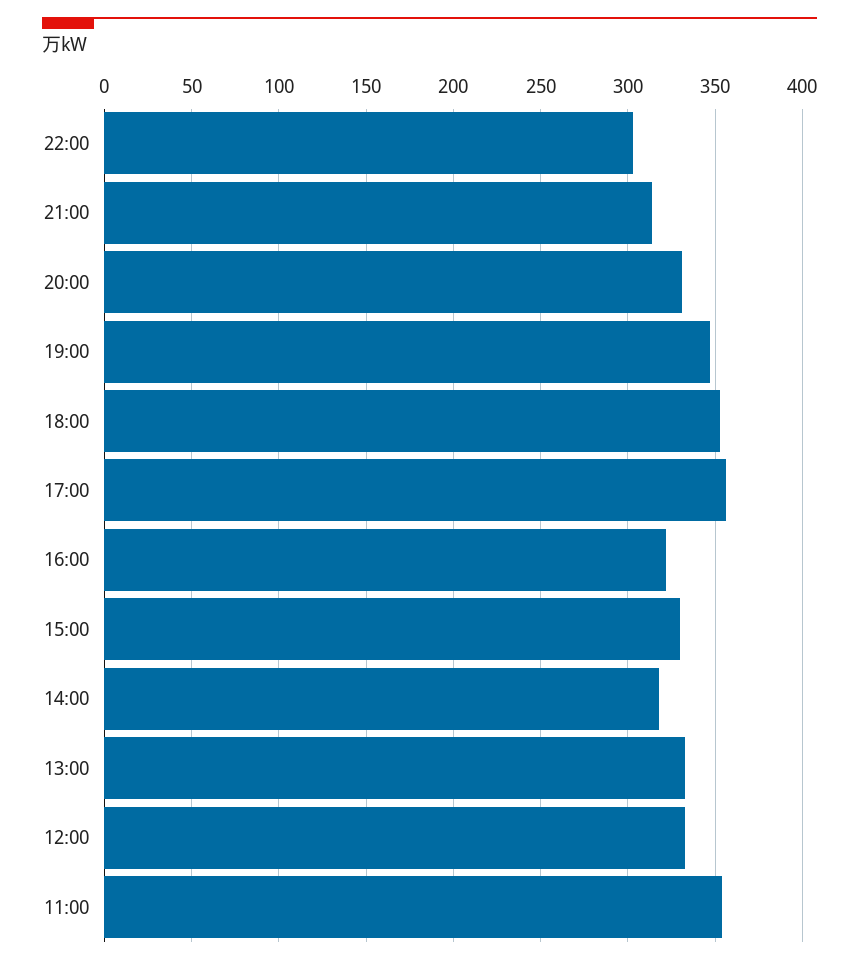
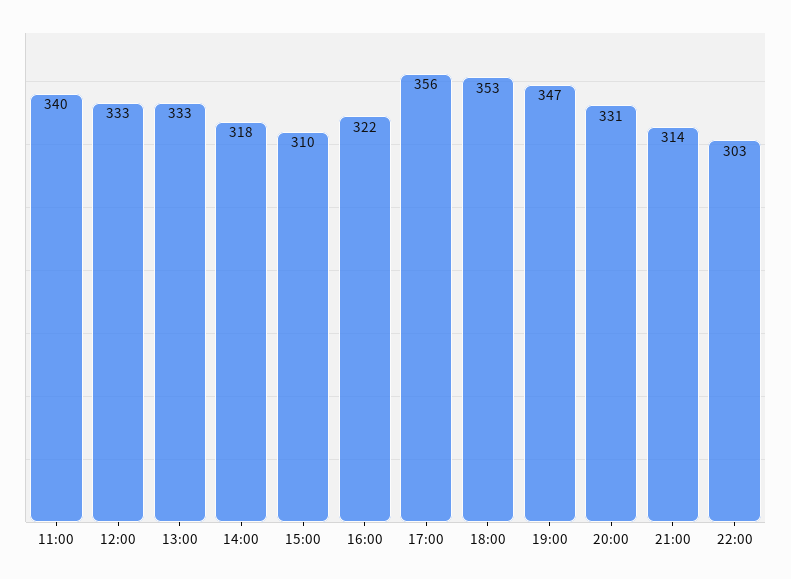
15:00: 330 -> 310
11:00: 355 -> 340

